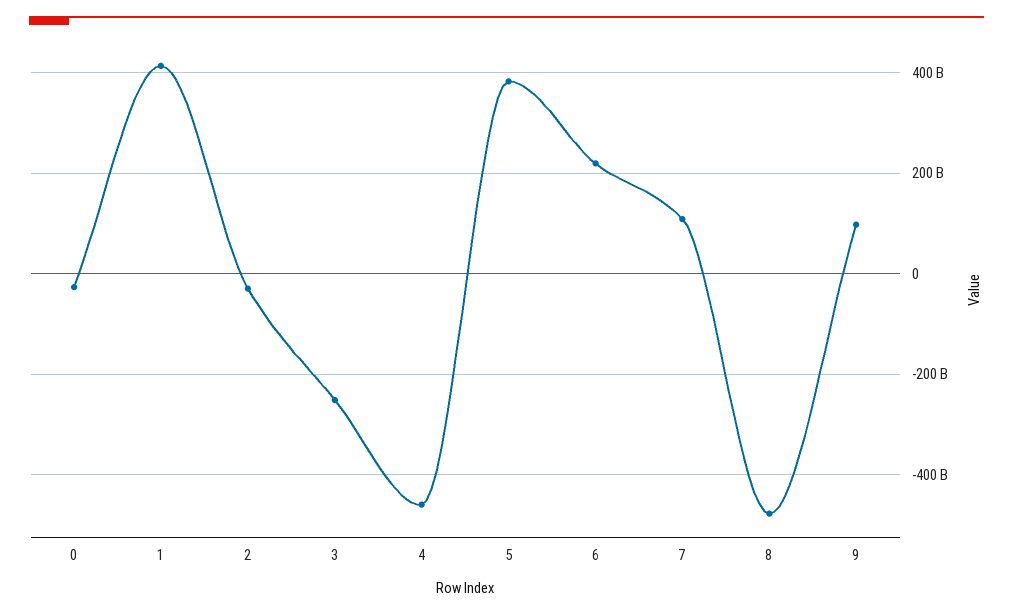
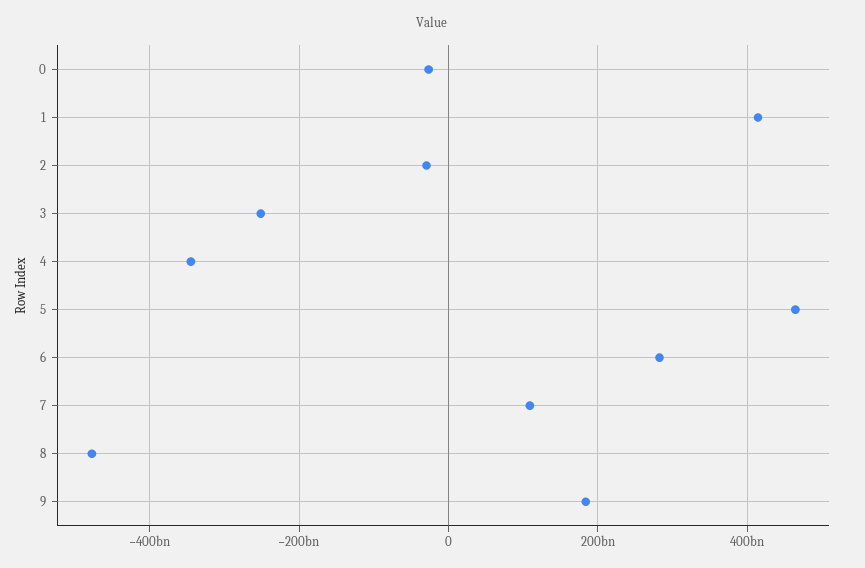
4: -460000000000 -> -340000000000
5: 380000000000 -> 460000000000
6: 220000000000 -> 280000000000
9: 100000000000 -> 180000000000

